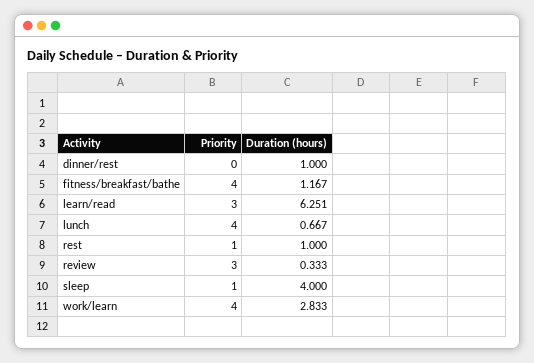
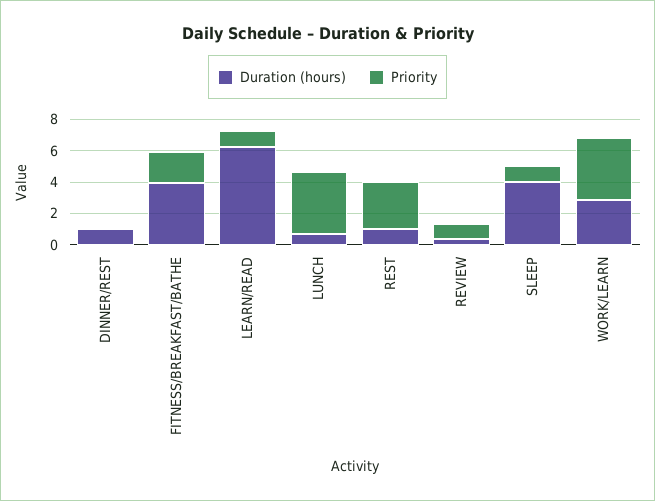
Priority, fitness/breakfast/bathe: 4 -> 2
Duration (hours), fitness/breakfast/bathe: 1.167 -> 4
Priority, learn/read: 3 -> 1
Priority, rest: 1 -> 3
Priority, review: 3 -> 1

